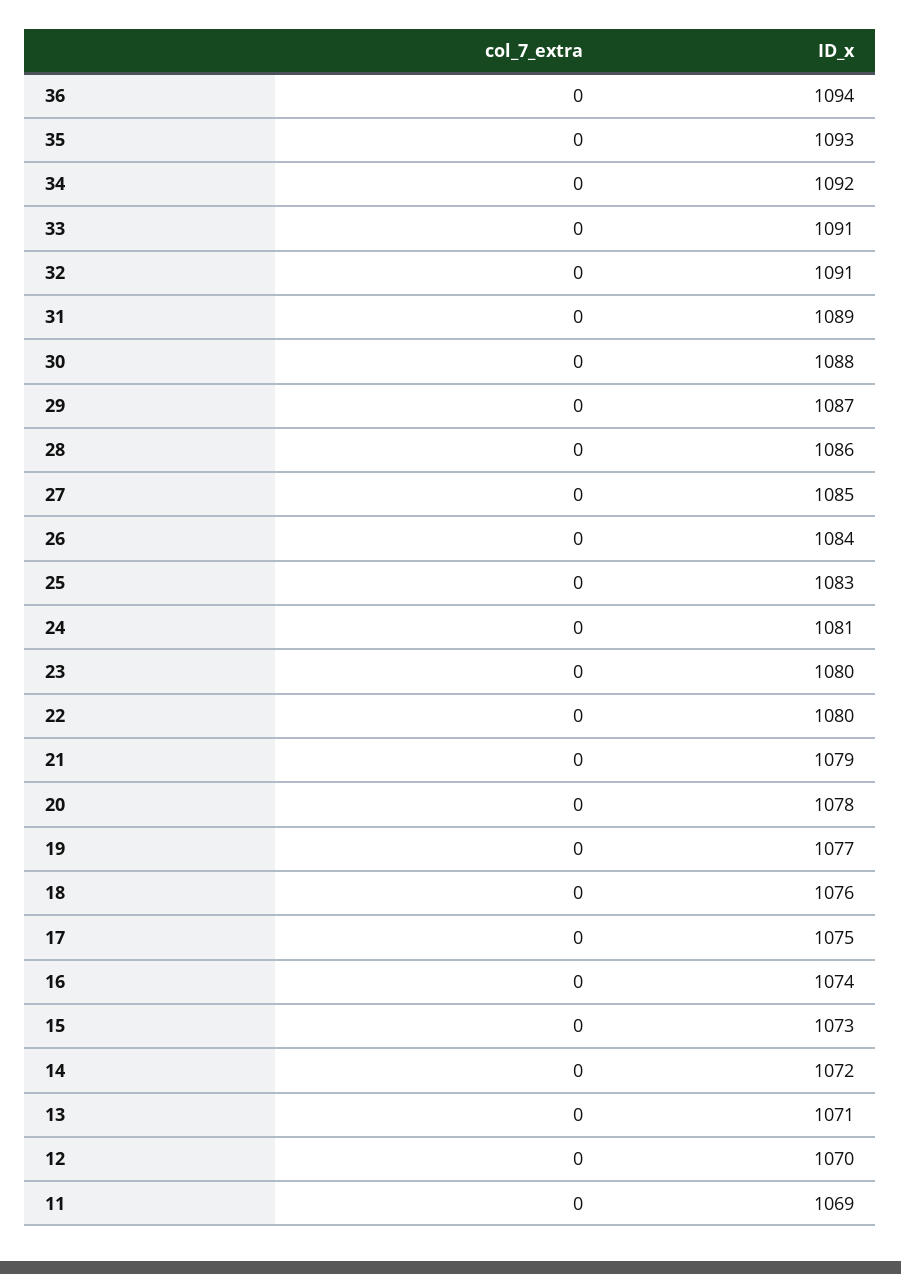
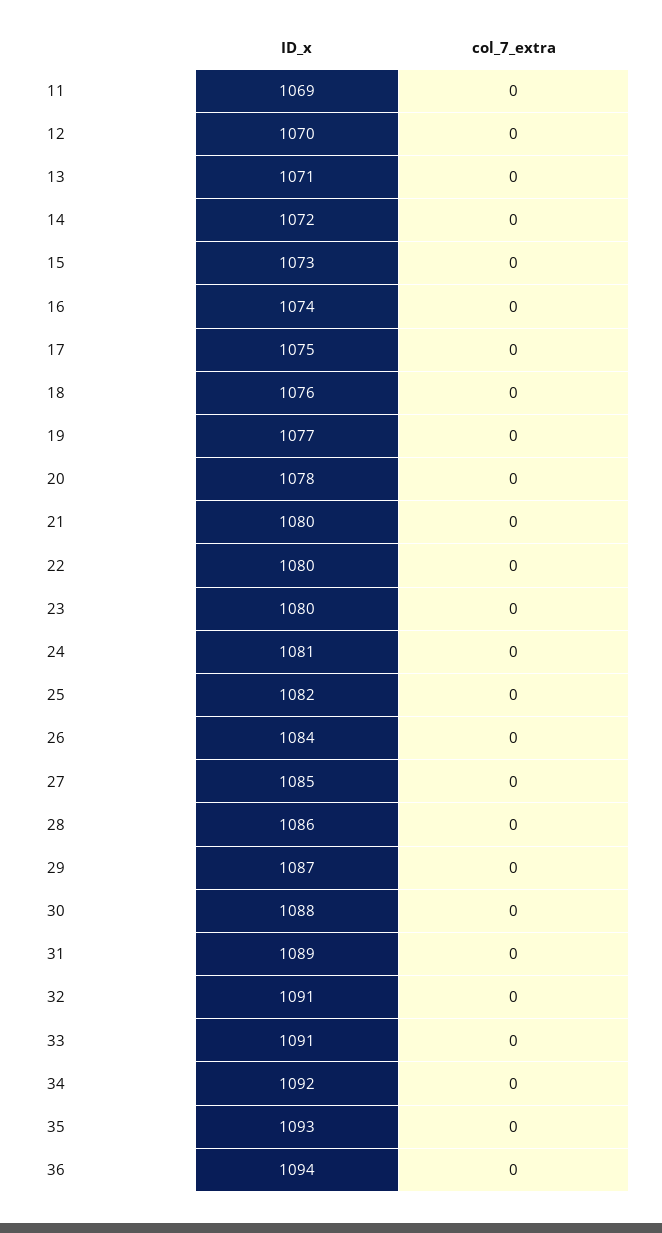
ID_x, 25: 1083 -> 1082
ID_x, 21: 1079 -> 1080

